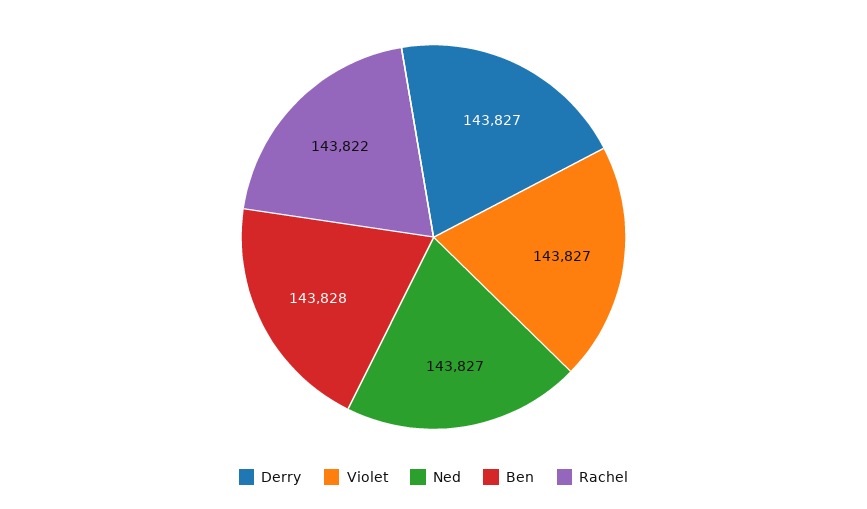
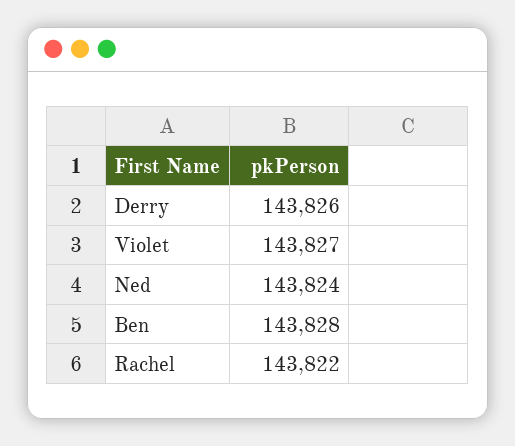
Derry: 143827 -> 143826
Ned: 143827 -> 143824

